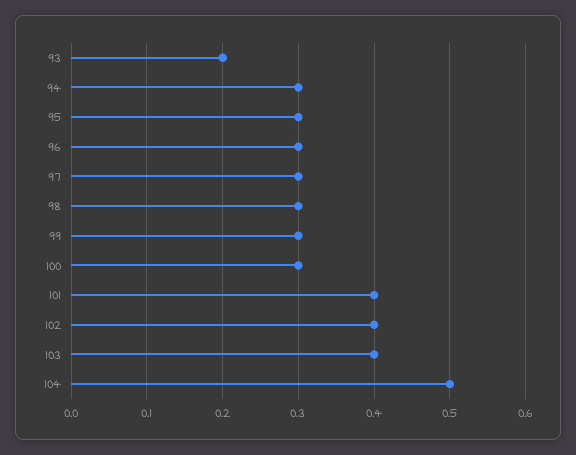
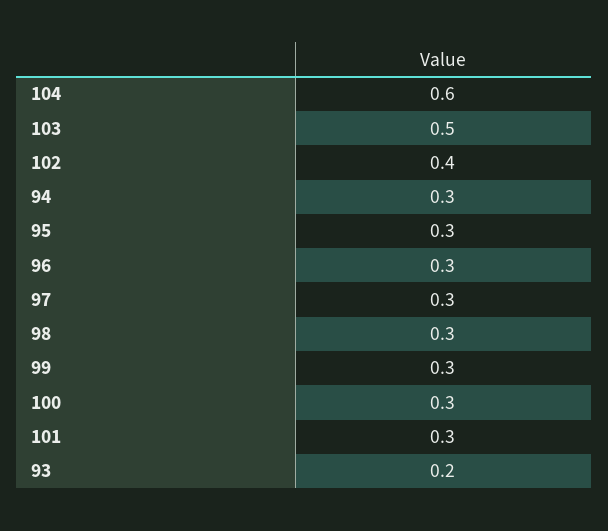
101: 0.4 -> 0.3
103: 0.4 -> 0.5
104: 0.5 -> 0.6

